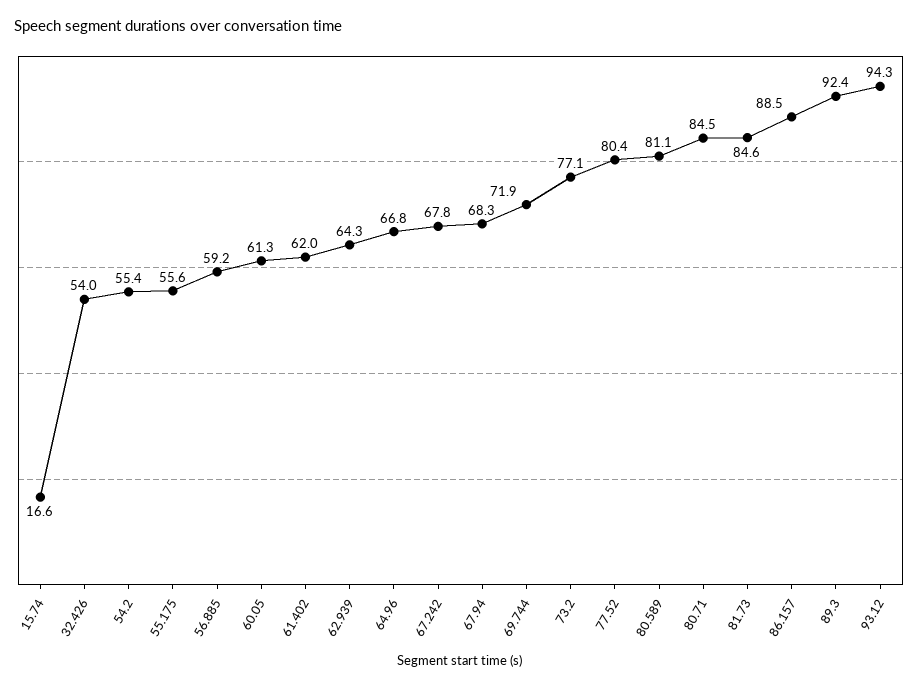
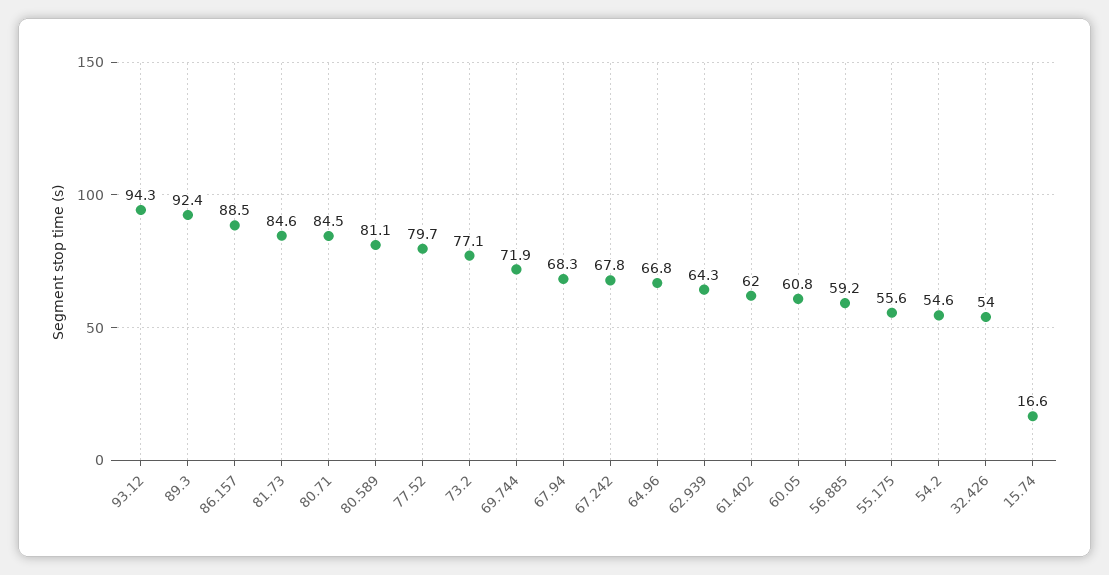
54.2: 55.4 -> 54.6
60.05: 61.3 -> 60.8
77.52: 80.4 -> 79.7

